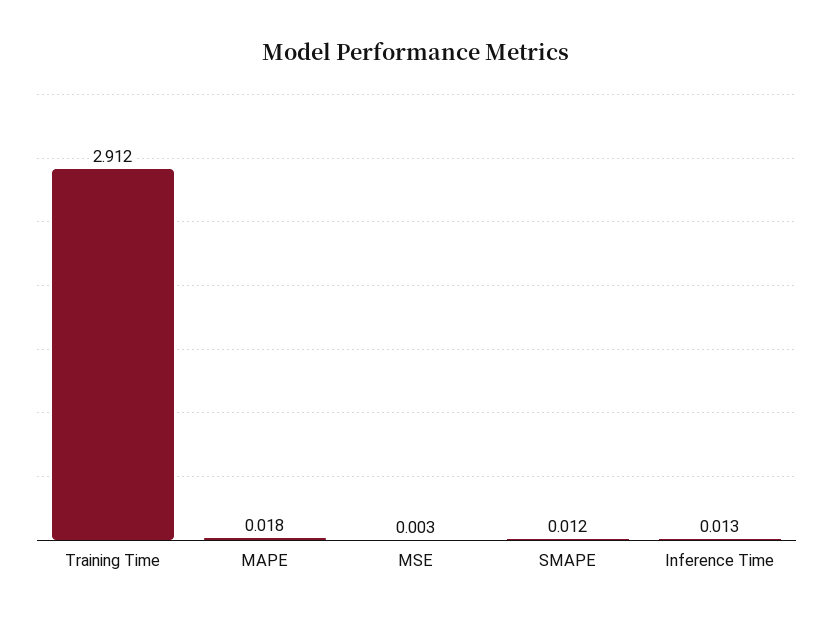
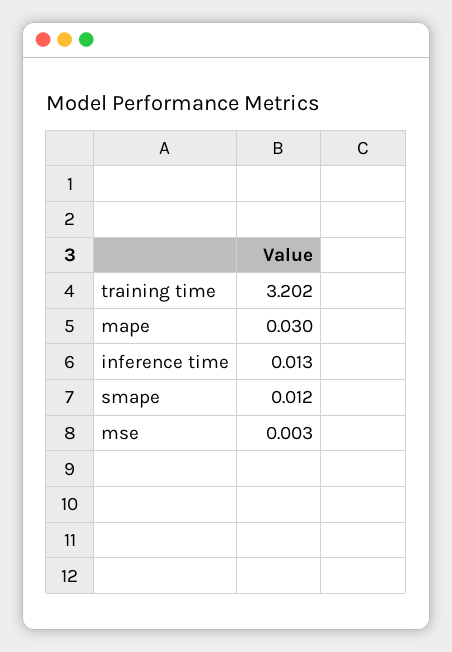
Training Time: 2.912 -> 3.202
MAPE: 0.018 -> 0.03

